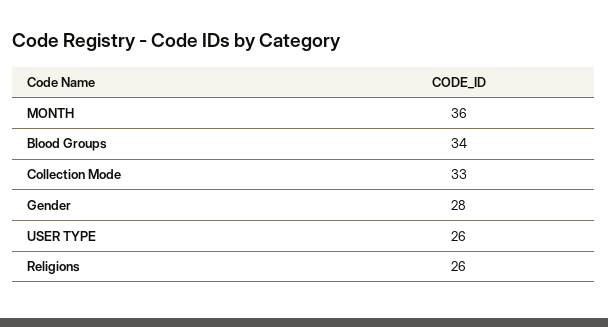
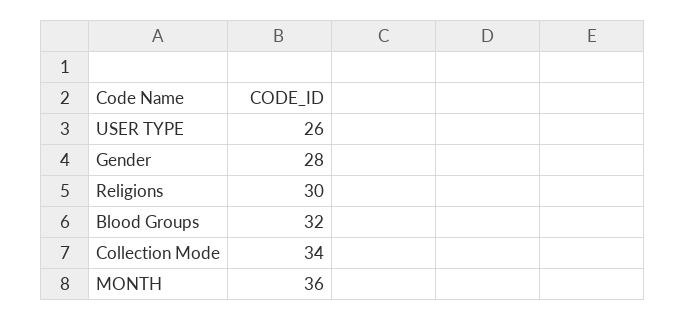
Blood Groups: 34 -> 32
Collection Mode: 33 -> 34
Religions: 26 -> 30

